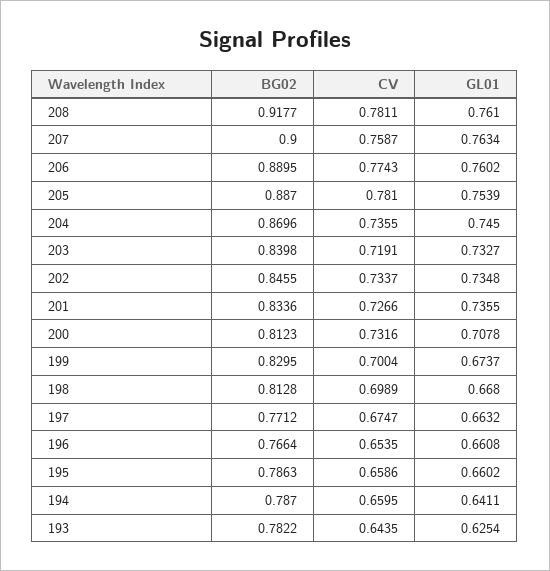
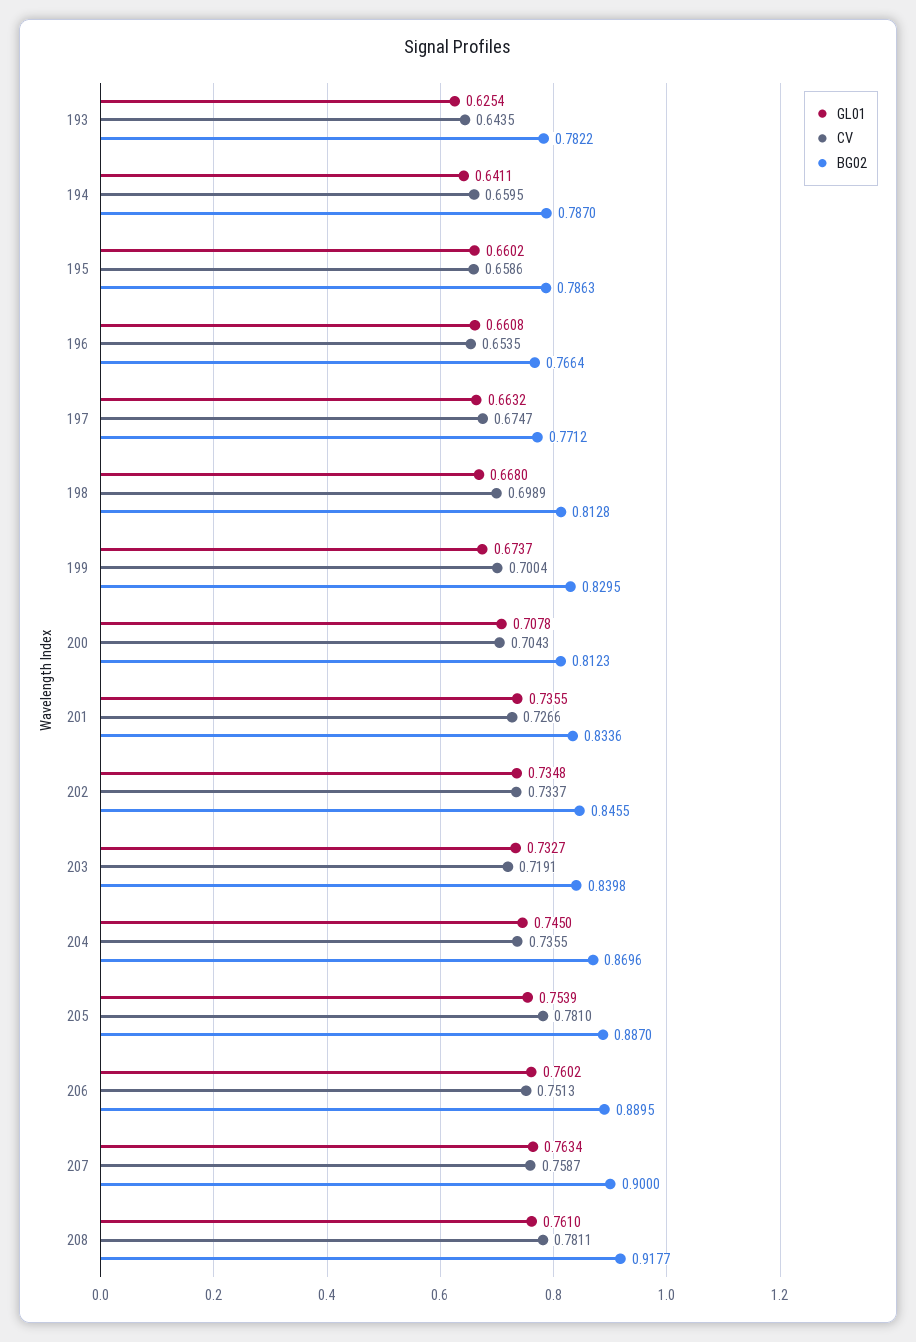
CV, 206: 0.7743 -> 0.7513
CV, 200: 0.7316 -> 0.7043

